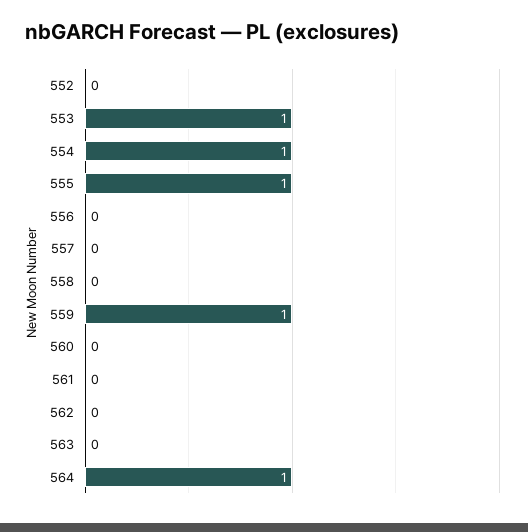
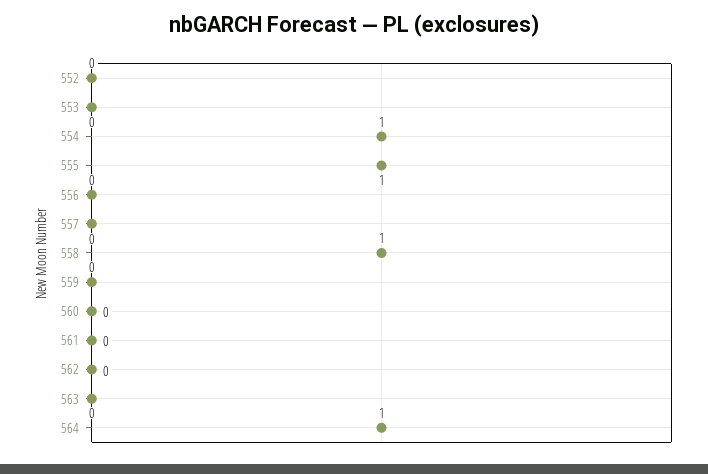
553: 1 -> 0
558: 0 -> 1
559: 1 -> 0

